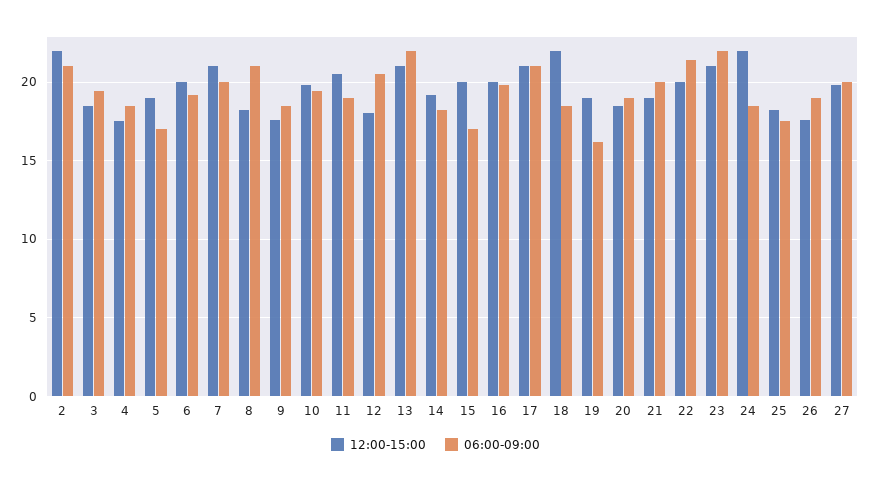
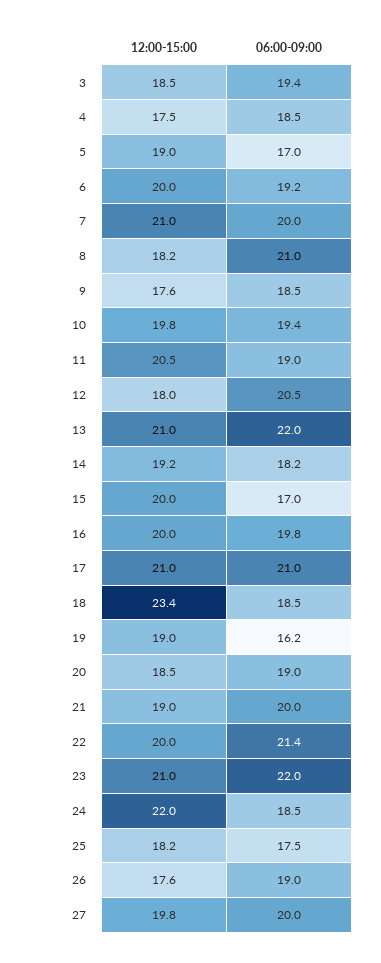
12:00-15:00, 2: 22 -> none
06:00-09:00, 2: 21 -> none
12:00-15:00, 18: 22 -> 23.4

